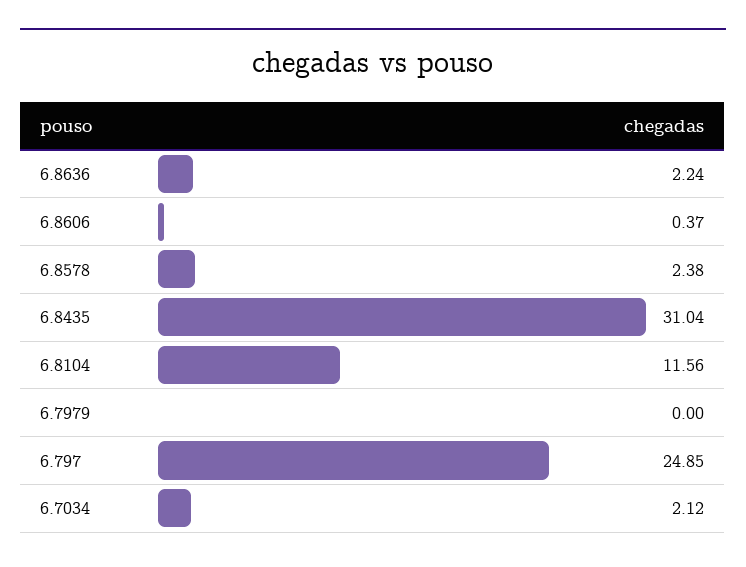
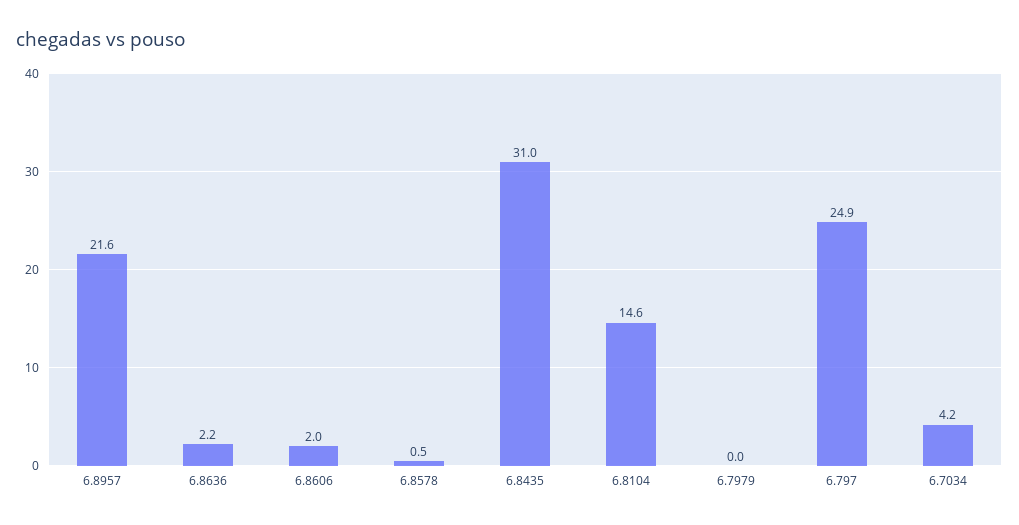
6.8606: 0.37 -> 2
6.8578: 2.38 -> 0.5
6.8104: 11.56 -> 14.6
6.7034: 2.12 -> 4.2
6.8957: none -> 21.6

